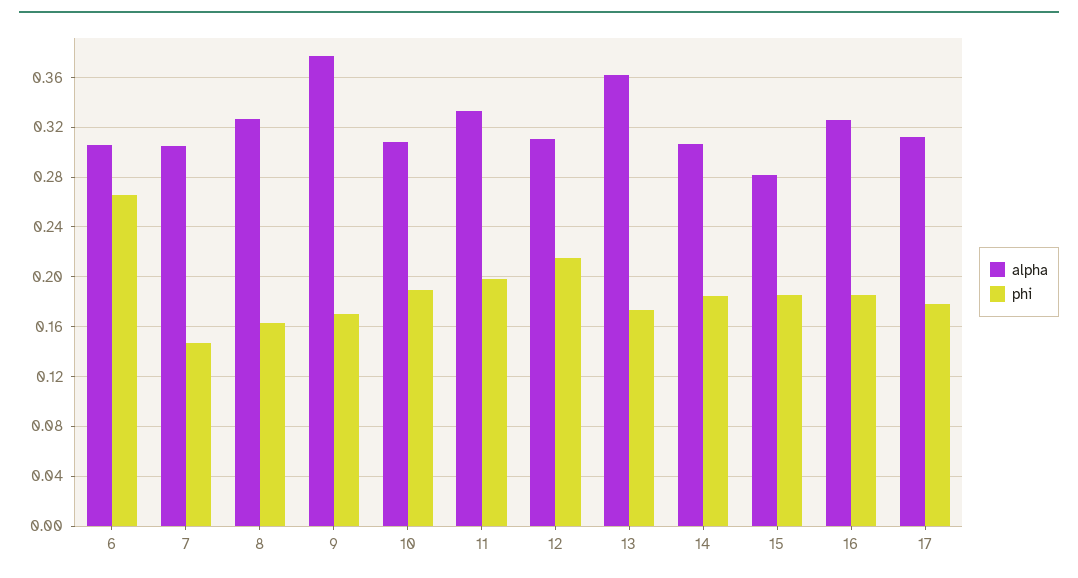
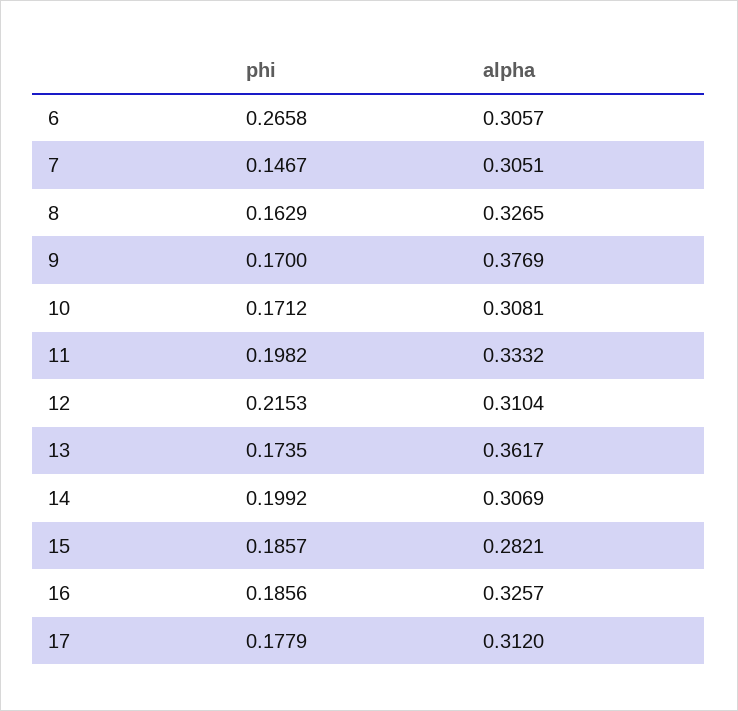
phi, 10: 0.19 -> 0.1712
phi, 14: 0.185 -> 0.1992

